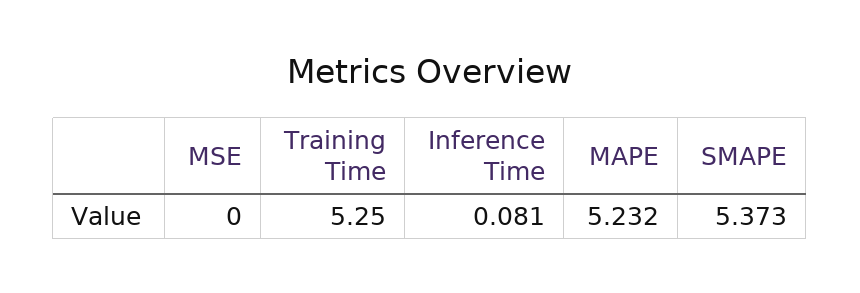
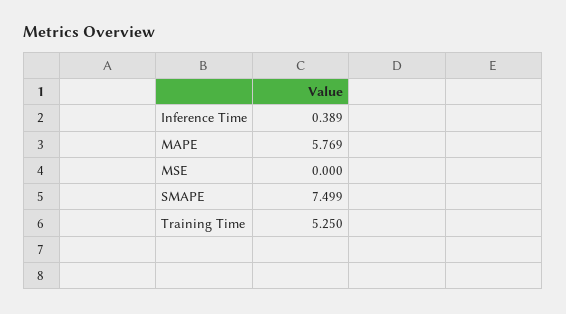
Inference Time: 0.081 -> 0.389
MAPE: 5.232 -> 5.769
SMAPE: 5.373 -> 7.499

